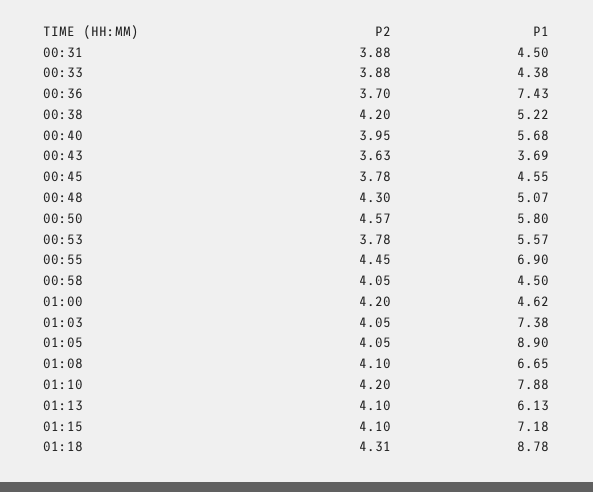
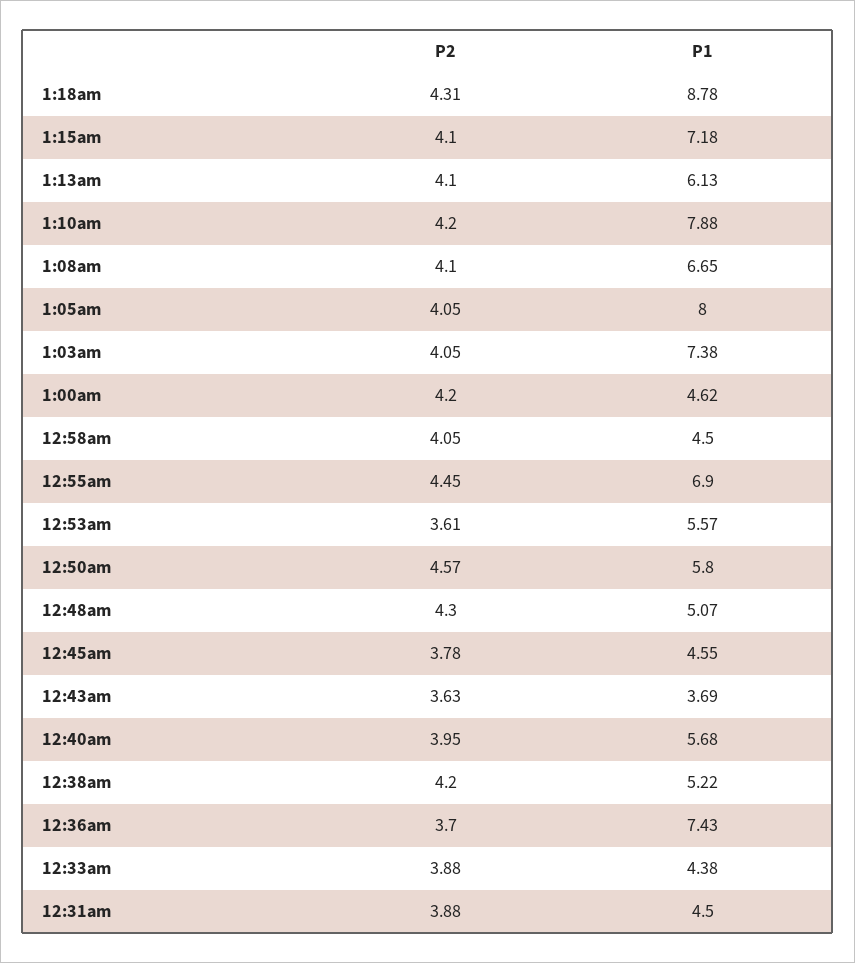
P2, 00:53: 3.78 -> 3.61
P1, 01:05: 8.9 -> 8

